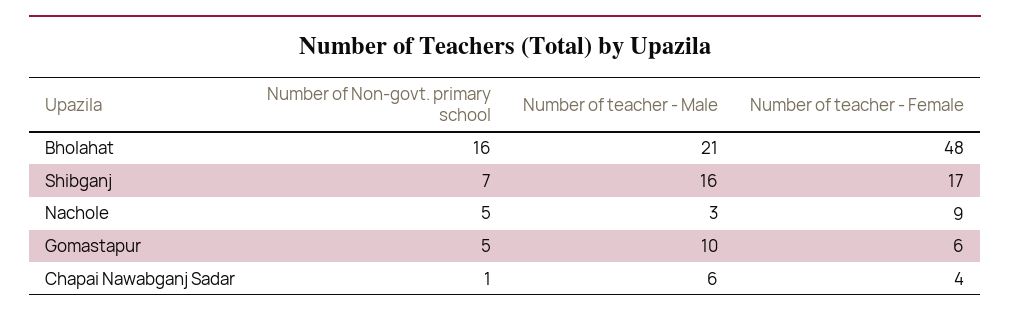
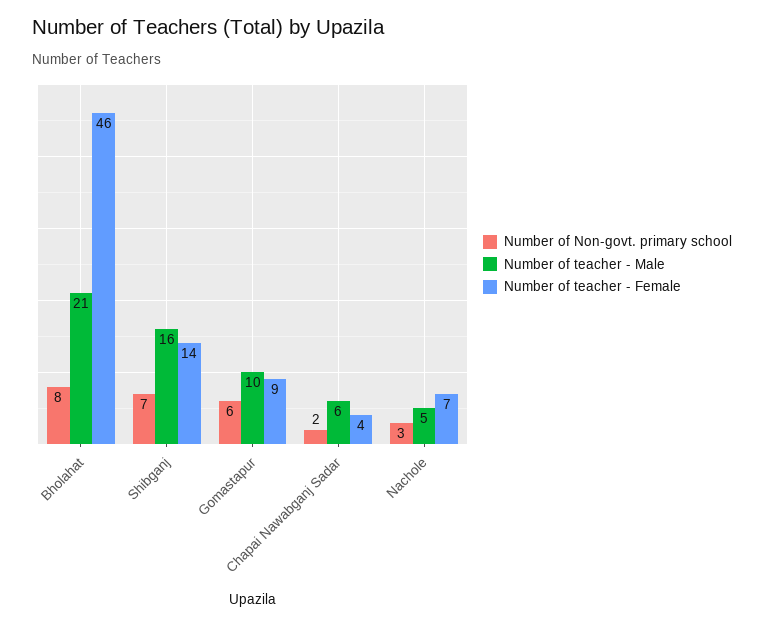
Number of Non-govt. primary school, Bholahat: 16 -> 8
Number of teacher - Female, Bholahat: 48 -> 46
Number of teacher - Female, Shibganj: 17 -> 14
Number of Non-govt. primary school, Nachole: 5 -> 3
Number of teacher - Male, Nachole: 3 -> 5
Number of teacher - Female, Nachole: 9 -> 7
Number of Non-govt. primary school, Gomastapur: 5 -> 6
Number of teacher - Female, Gomastapur: 6 -> 9
Number of Non-govt. primary school, Chapai Nawabganj Sadar: 1 -> 2

